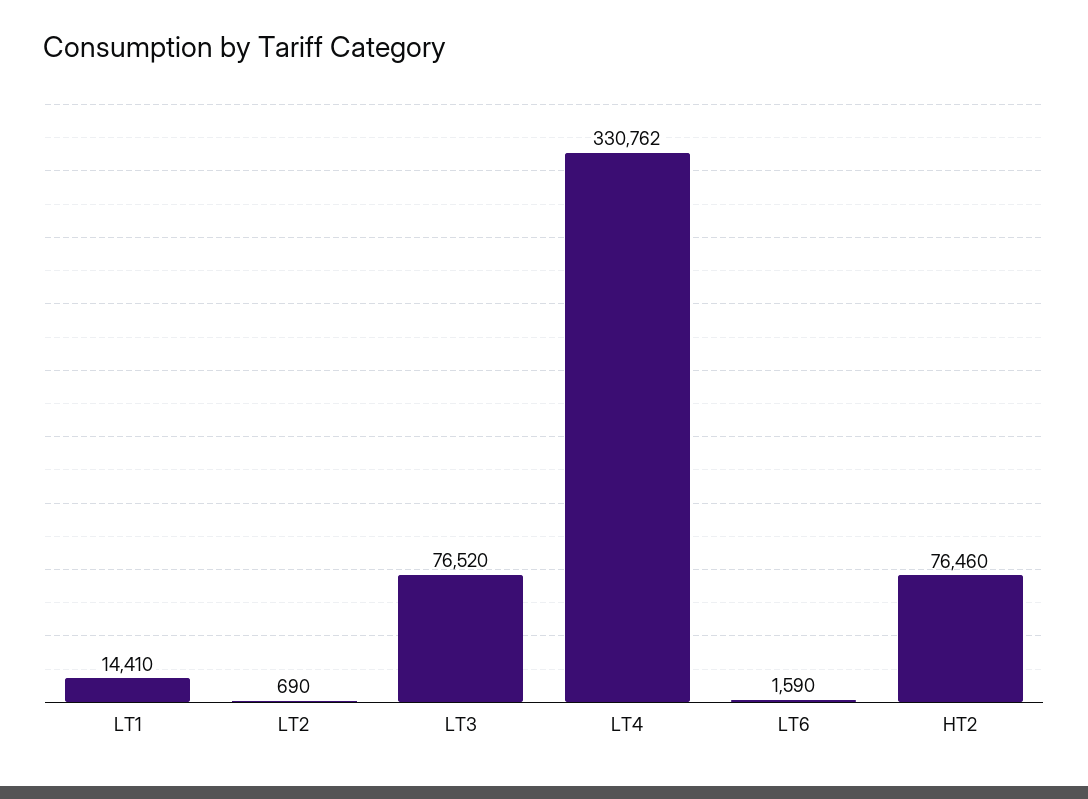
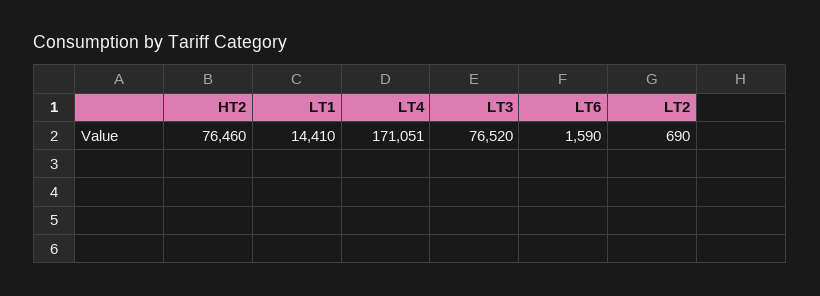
LT4: 330762 -> 171051

